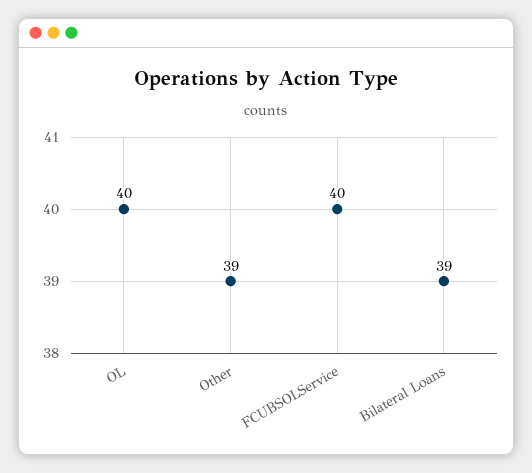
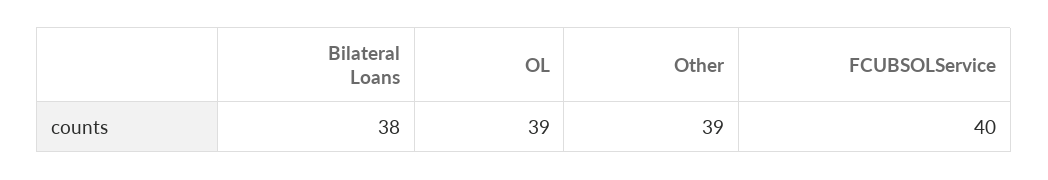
OL: 40 -> 39
Bilateral Loans: 39 -> 38

